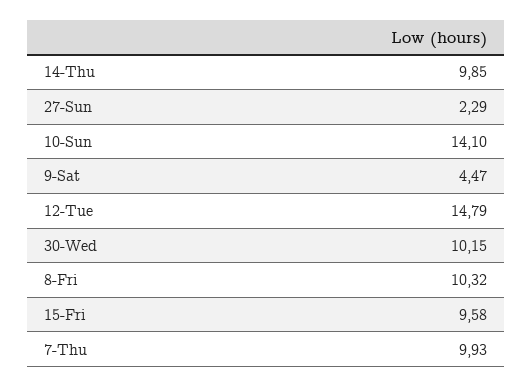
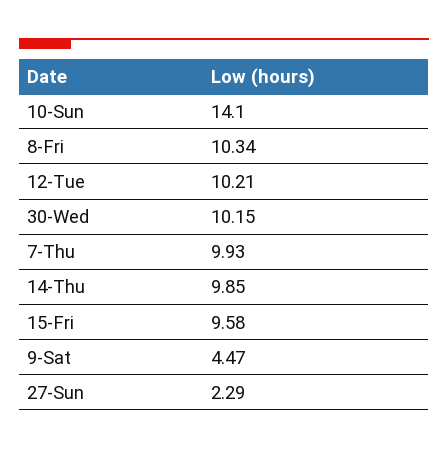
12-Tue: 14.79 -> 10.21
8-Fri: 10.32 -> 10.34

